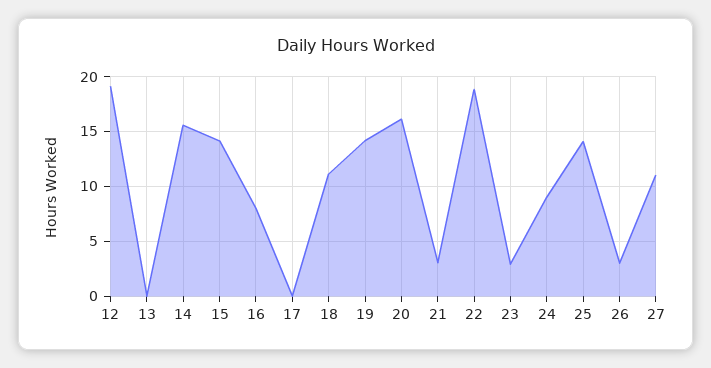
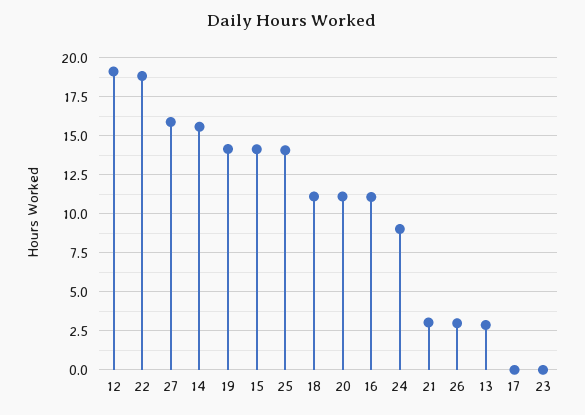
13: 0 -> 3
16: 8 -> 11
20: 16 -> 11
23: 3 -> 0
27: 11 -> 16

